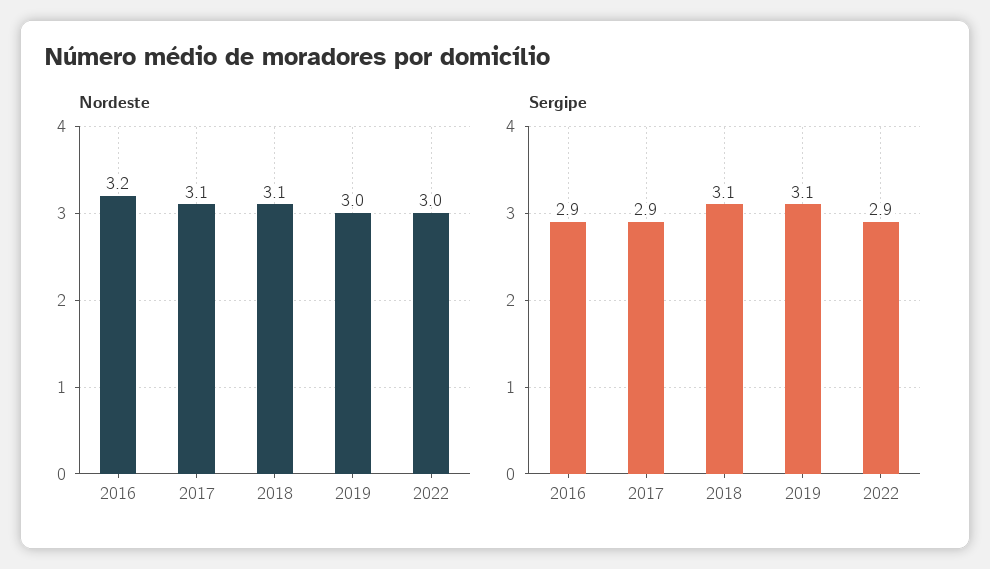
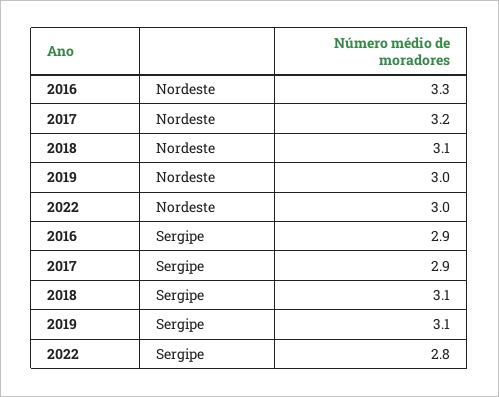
Nordeste, 2016: 3.2 -> 3.3
Nordeste, 2017: 3.1 -> 3.2
Sergipe, 2022: 2.9 -> 2.8

